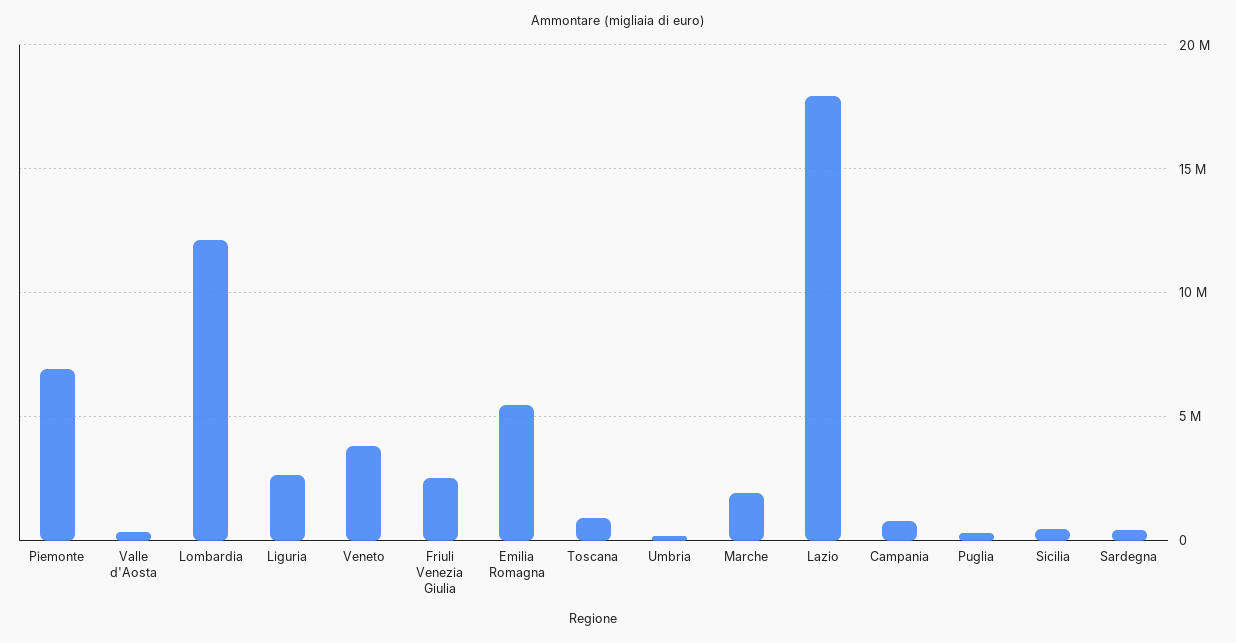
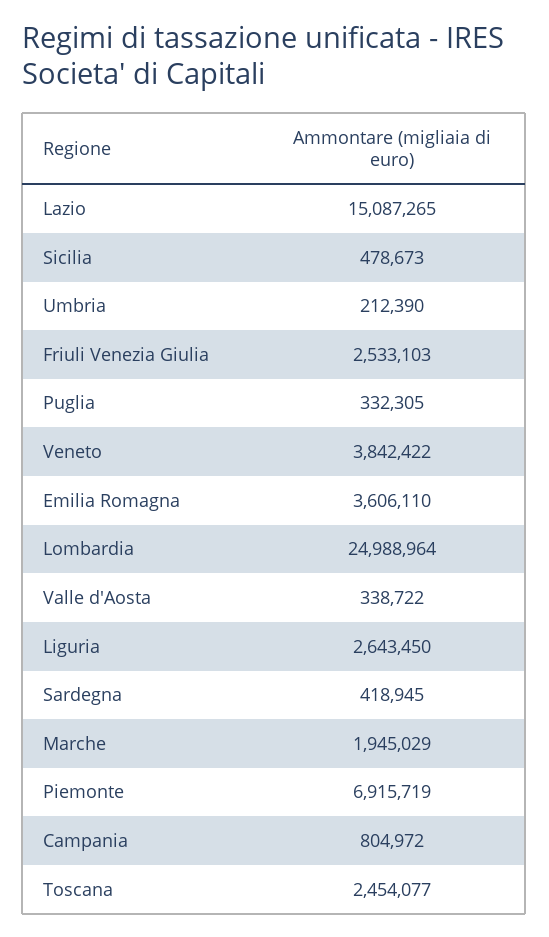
Lombardia: 12000000 -> 24988964
Emilia Romagna: 5500000 -> 3606110
Toscana: 1000000 -> 2454077
Lazio: 18000000 -> 15087265

